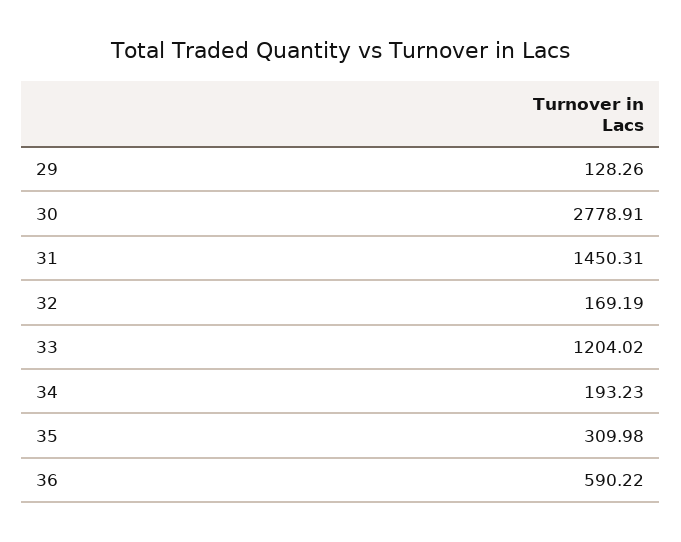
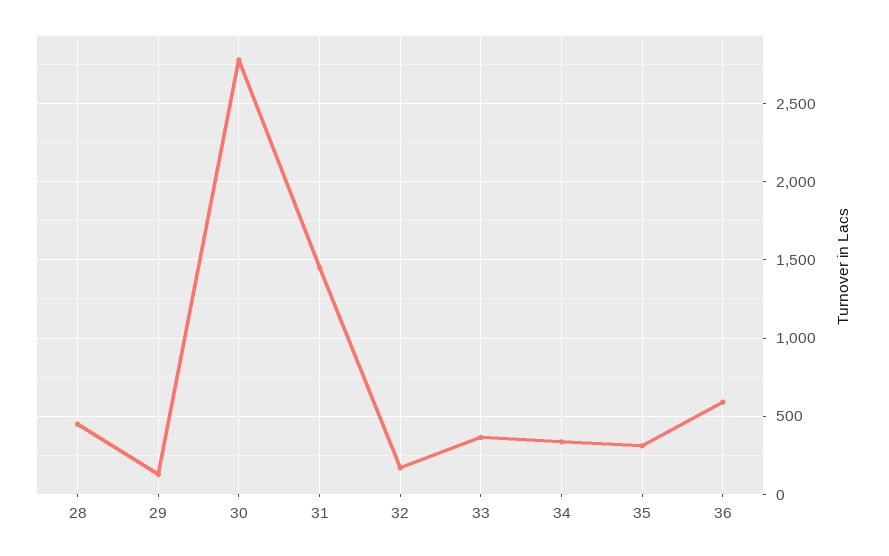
33: 1204.02 -> 350
34: 193.23 -> 350
28: none -> 450

